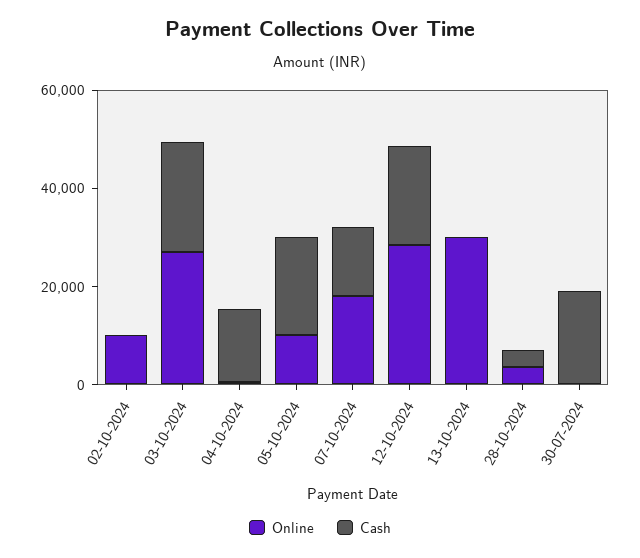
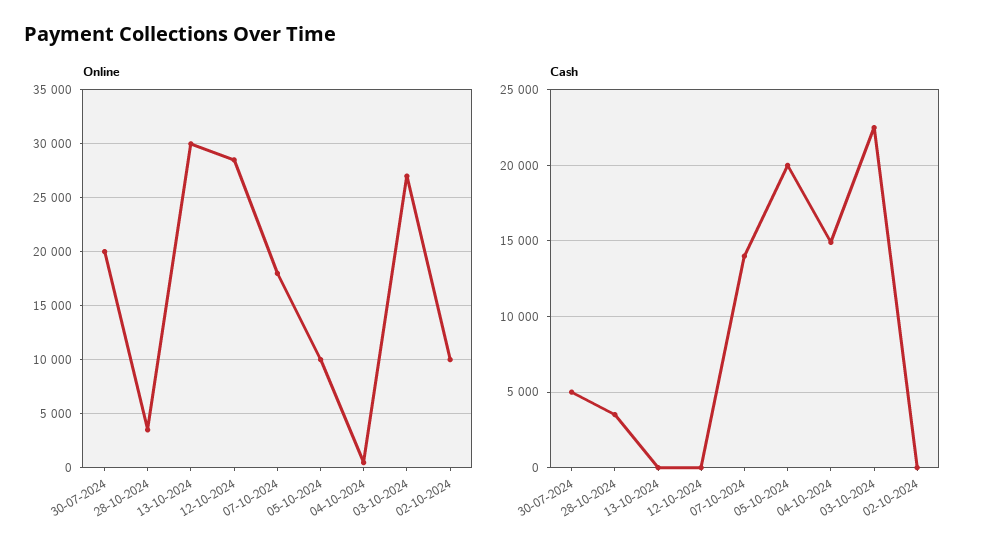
Cash, 12-10-2024: 20000 -> 0
Online, 30-07-2024: 0 -> 20000
Cash, 30-07-2024: 20000 -> 5000

